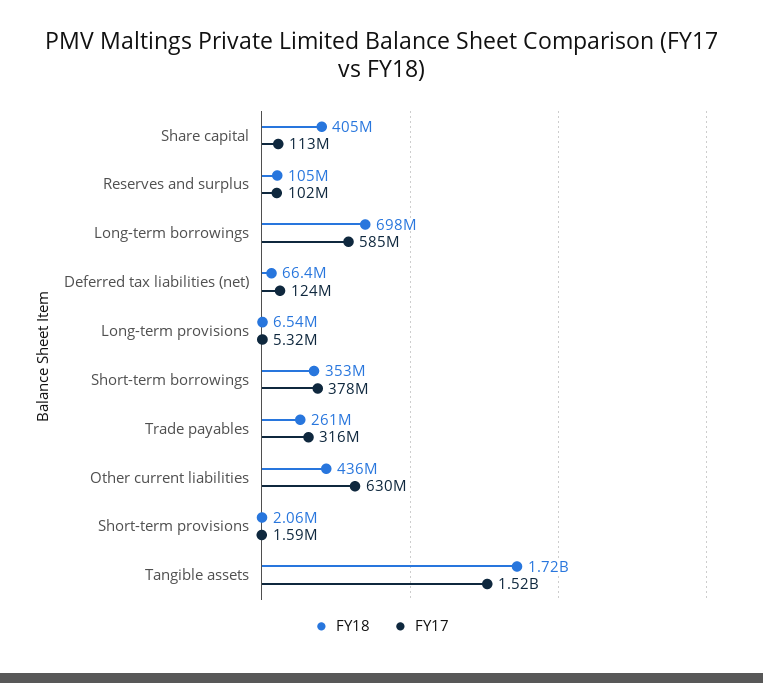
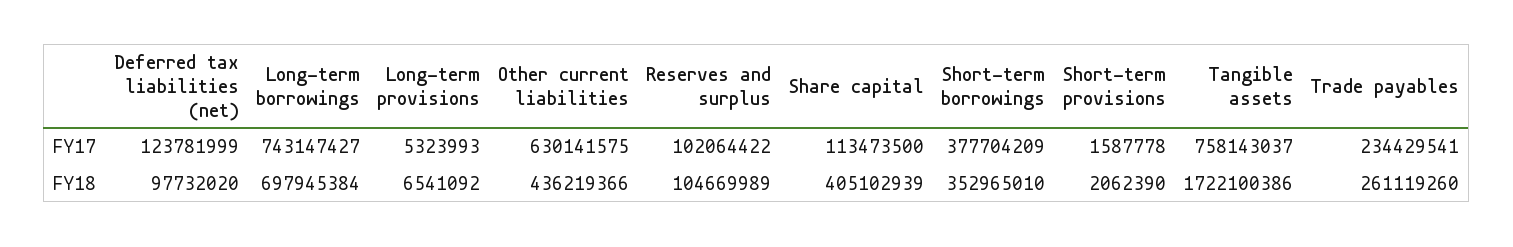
FY17, Long-term borrowings: 585000000 -> 743147427
FY18, Deferred tax liabilities (net): 66400000 -> 97732020
FY17, Trade payables: 316000000 -> 234429541
FY17, Tangible assets: 1520000000 -> 758143037

